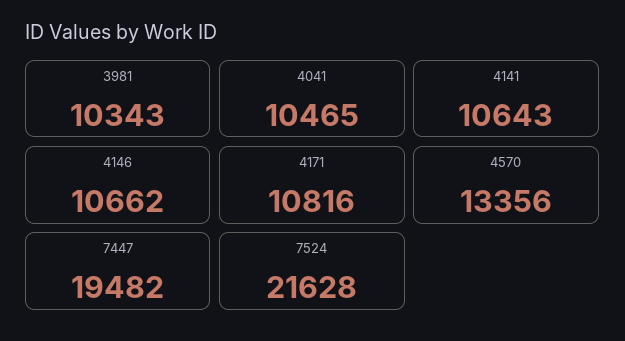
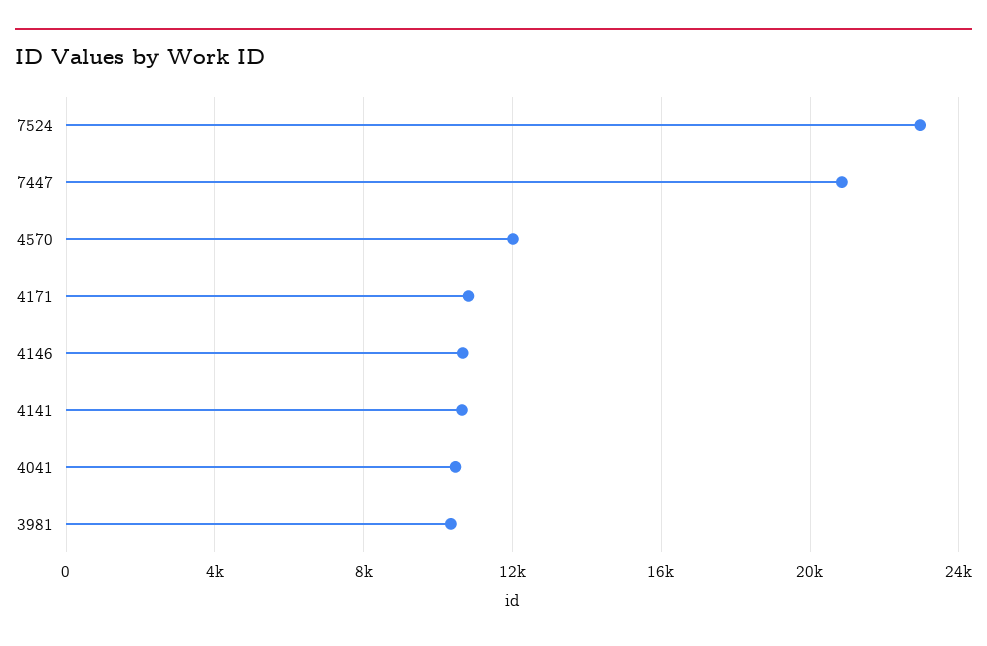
4570: 13356 -> 12000
7447: 19482 -> 21000
7524: 21628 -> 23000

